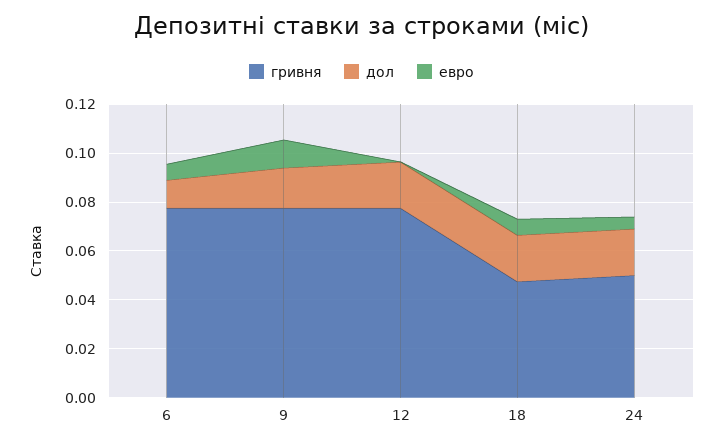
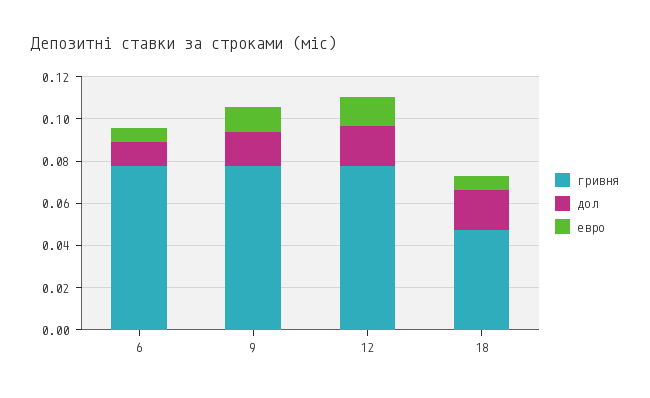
евро, 12: 0 -> 0.015
гривня, 24: 0.05 -> none
дол, 24: 0.02 -> none
евро, 24: 0.005 -> none

